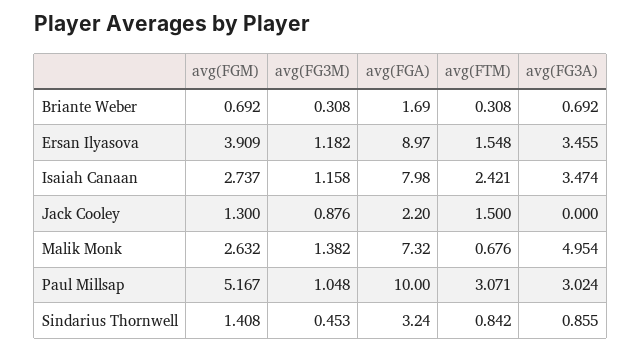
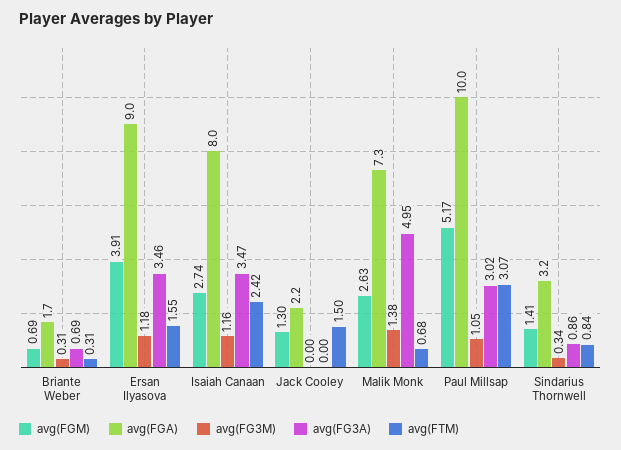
avg(FG3M), Jack Cooley: 0.876 -> 0
avg(FG3M), Sindarius Thornwell: 0.453 -> 0.34

